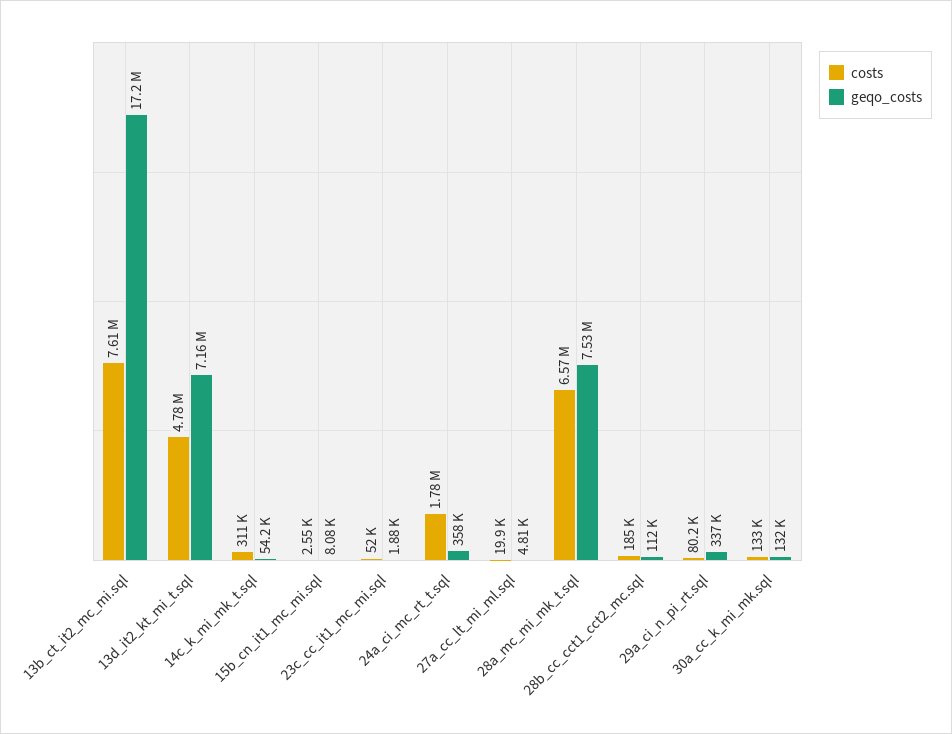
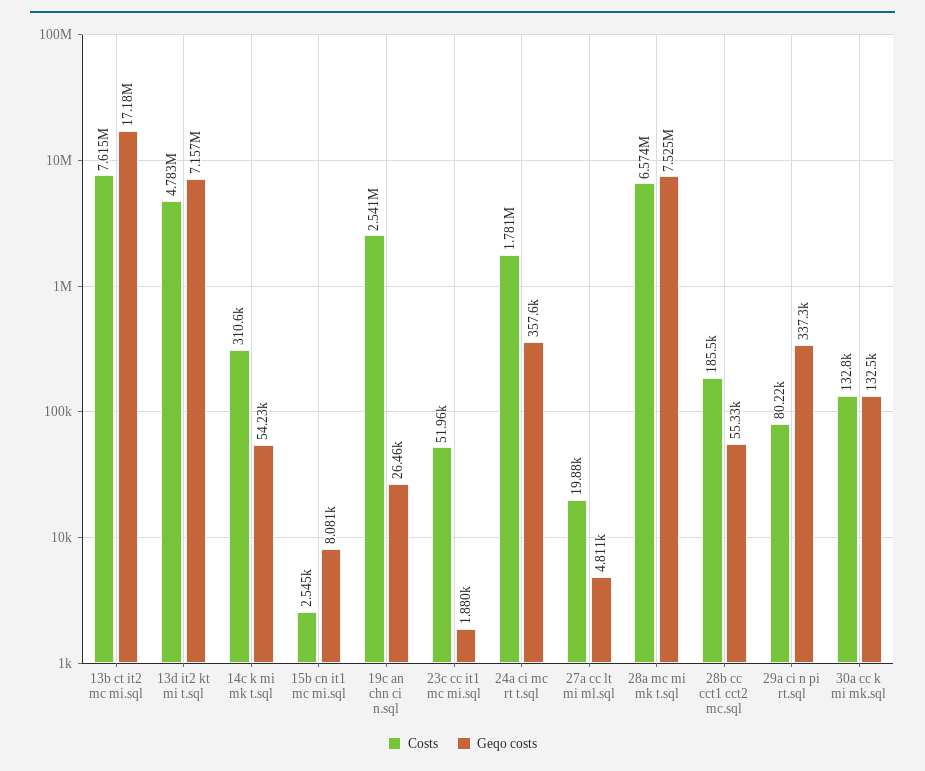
geqo_costs, 28b_cc_cct1_cct2_mc.sql: 112000 -> 55330
costs, 19c an chn ci n.sql: none -> 2541000
geqo_costs, 19c an chn ci n.sql: none -> 26460

